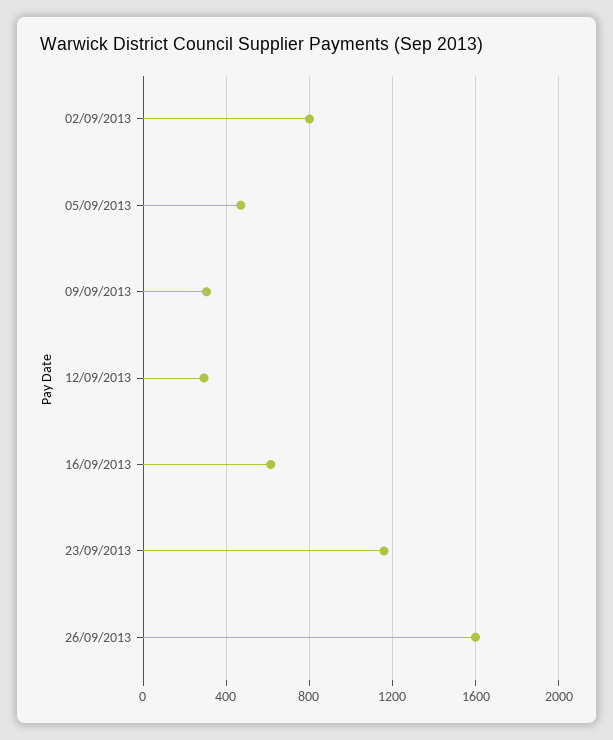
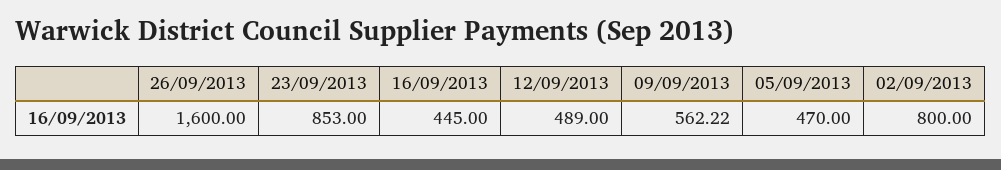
09/09/2013: 300 -> 562.22
12/09/2013: 300 -> 489
16/09/2013: 600 -> 445
23/09/2013: 1150 -> 853

